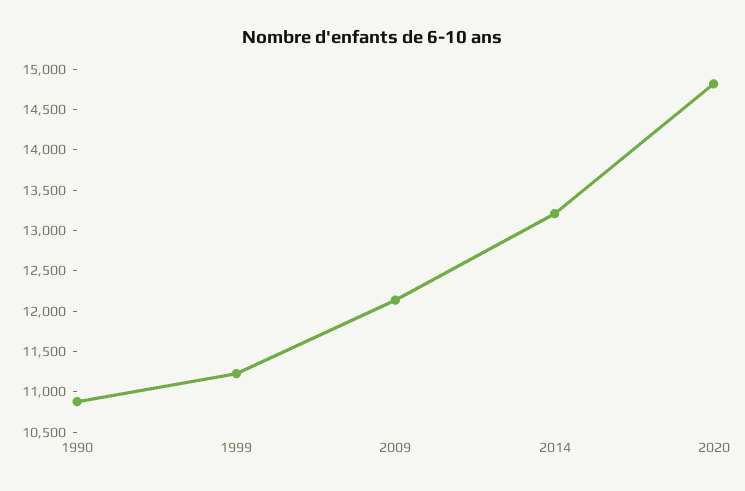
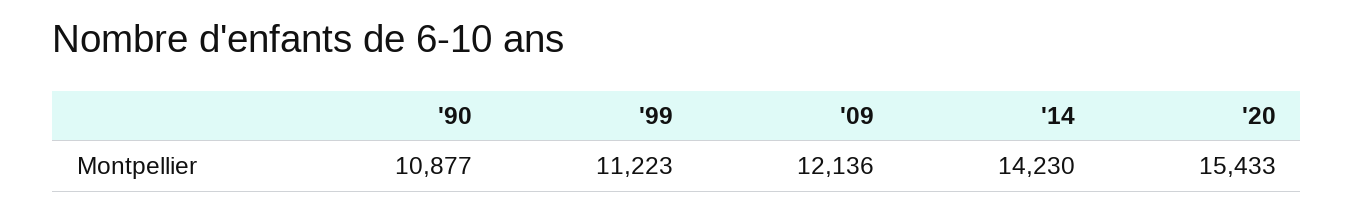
2014: 13200 -> 14230
2020: 14800 -> 15433

